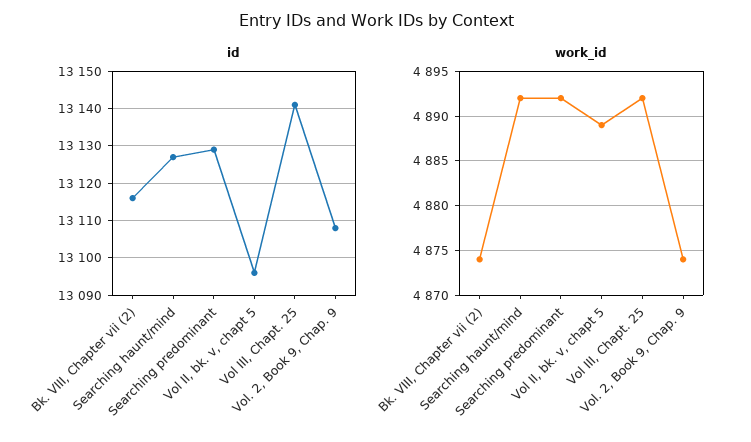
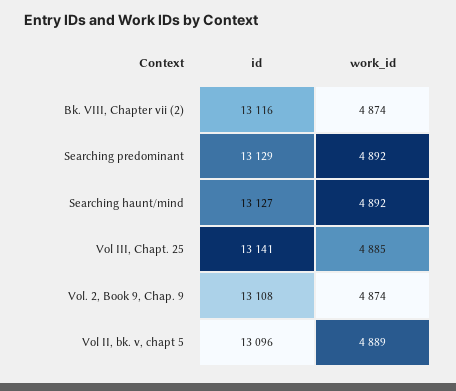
work_id, Vol III, Chapt. 25: 4892 -> 4885

